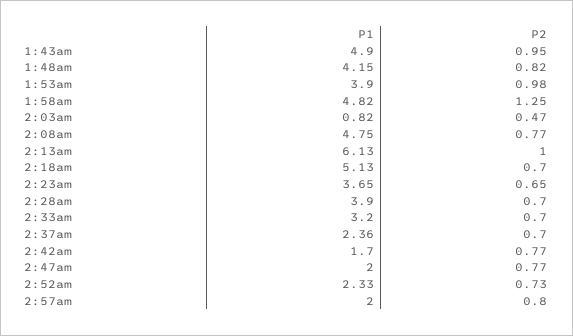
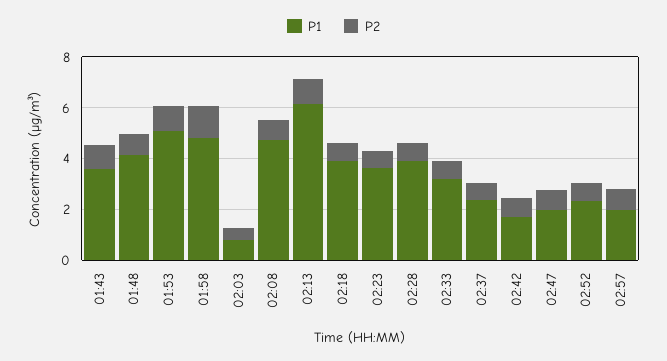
P1, 1:43am: 4.9 -> 3.5
P1, 1:53am: 3.9 -> 5
P1, 2:18am: 5.13 -> 4

